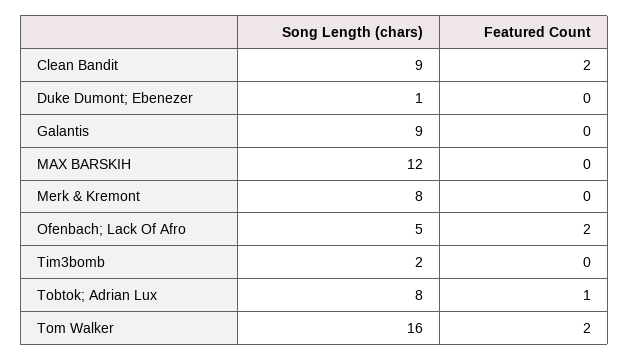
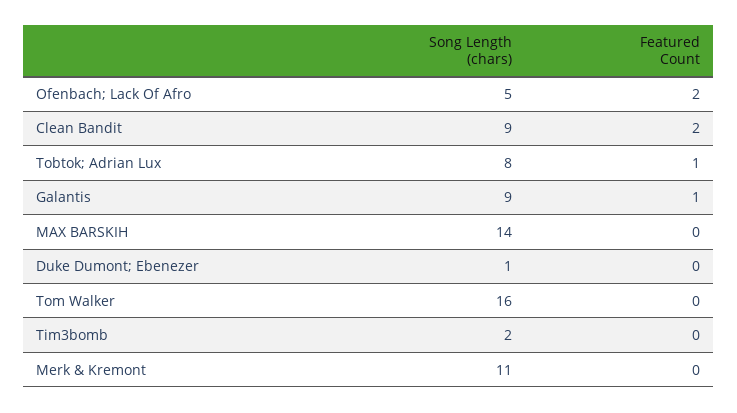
Featured Count, Galantis: 0 -> 1
Song Length (chars), MAX BARSKIH: 12 -> 14
Song Length (chars), Merk & Kremont: 8 -> 11
Featured Count, Tom Walker: 2 -> 0

